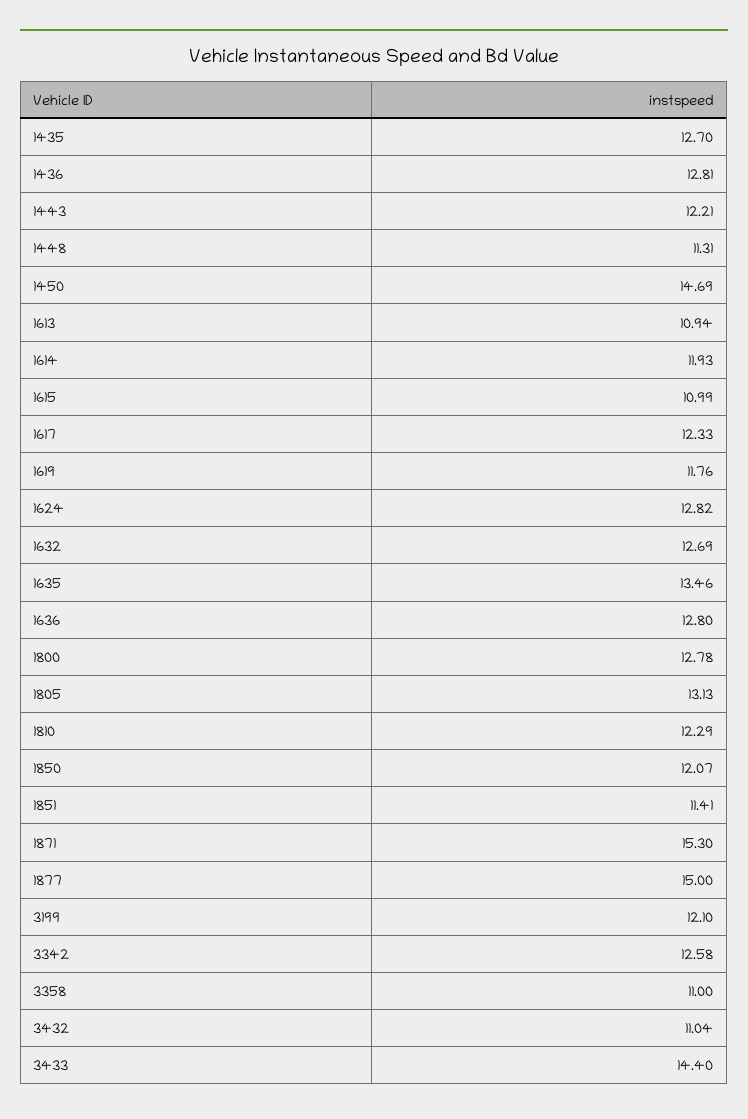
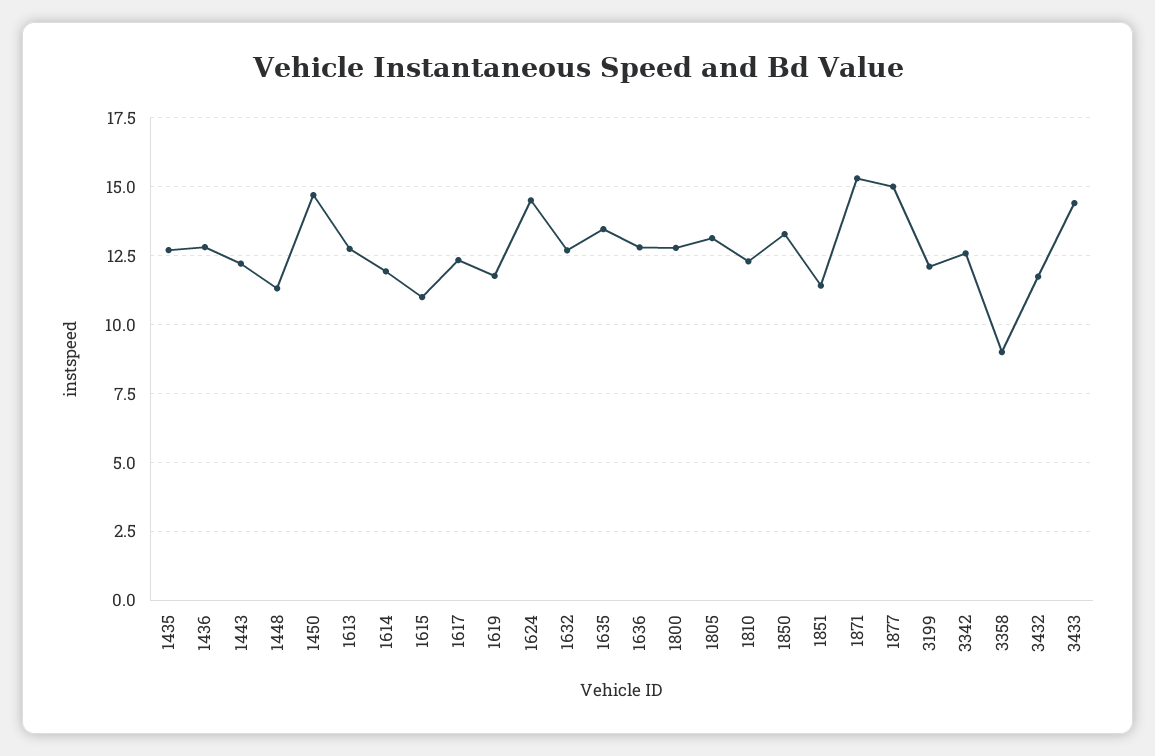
1613: 10.94 -> 12.75
1624: 12.82 -> 14.5
1850: 12.07 -> 13.25
3358: 11 -> 9
3432: 11.04 -> 11.75

